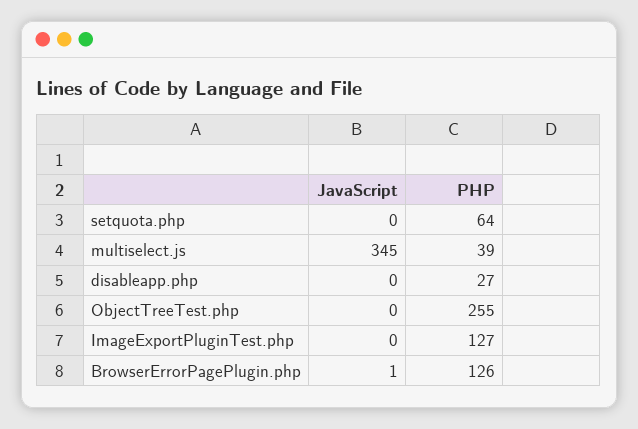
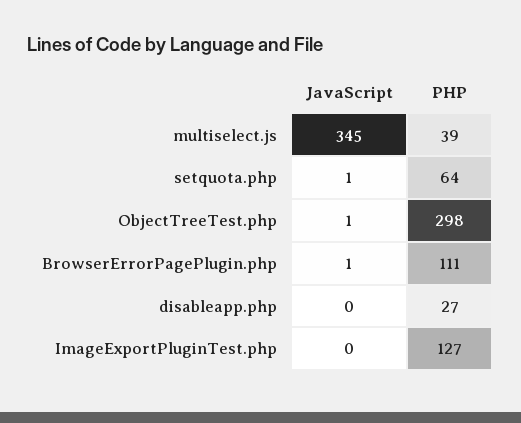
JavaScript, setquota.php: 0 -> 1
JavaScript, ObjectTreeTest.php: 0 -> 1
PHP, ObjectTreeTest.php: 255 -> 298
PHP, BrowserErrorPagePlugin.php: 126 -> 111

